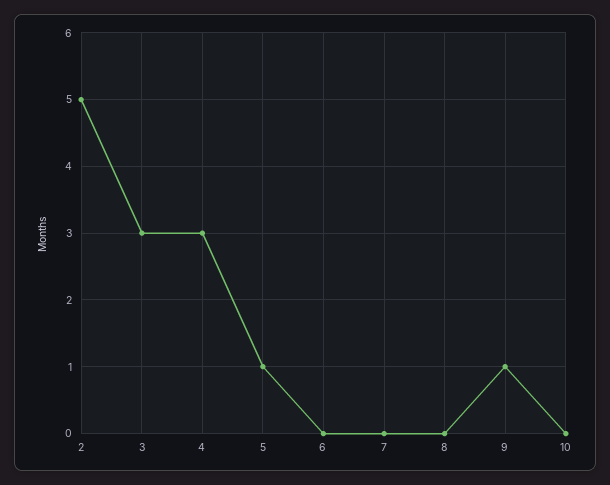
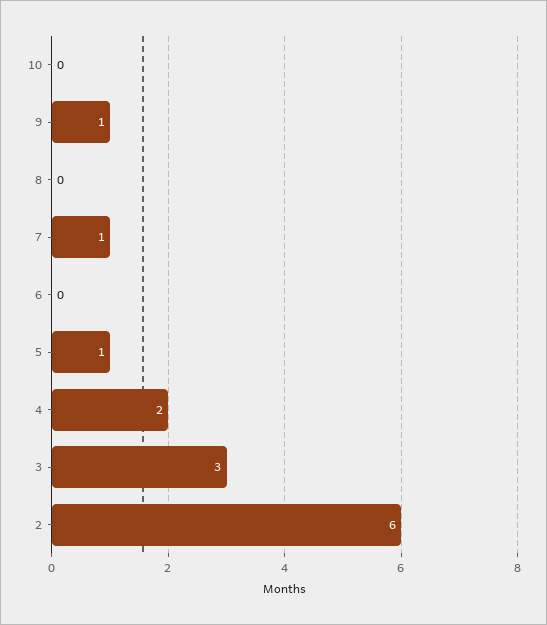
2: 5 -> 6
4: 3 -> 2
7: 0 -> 1

